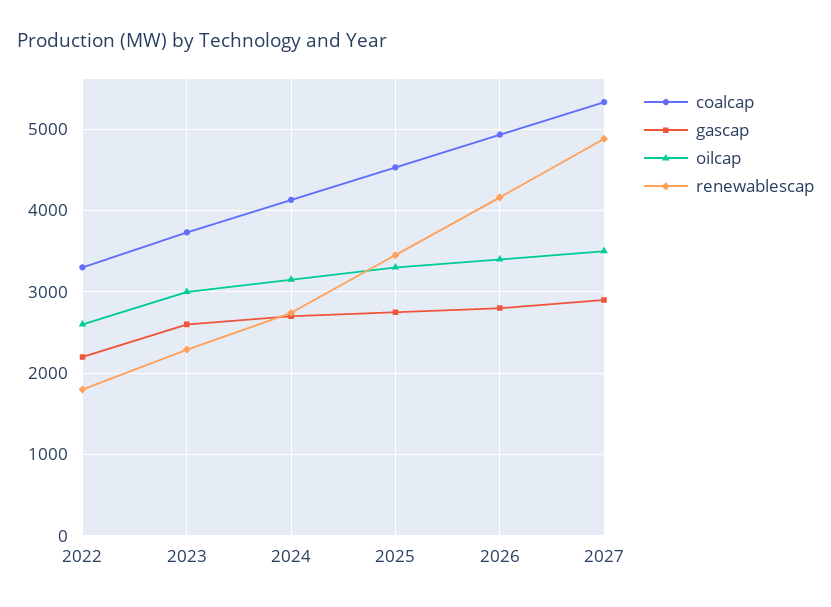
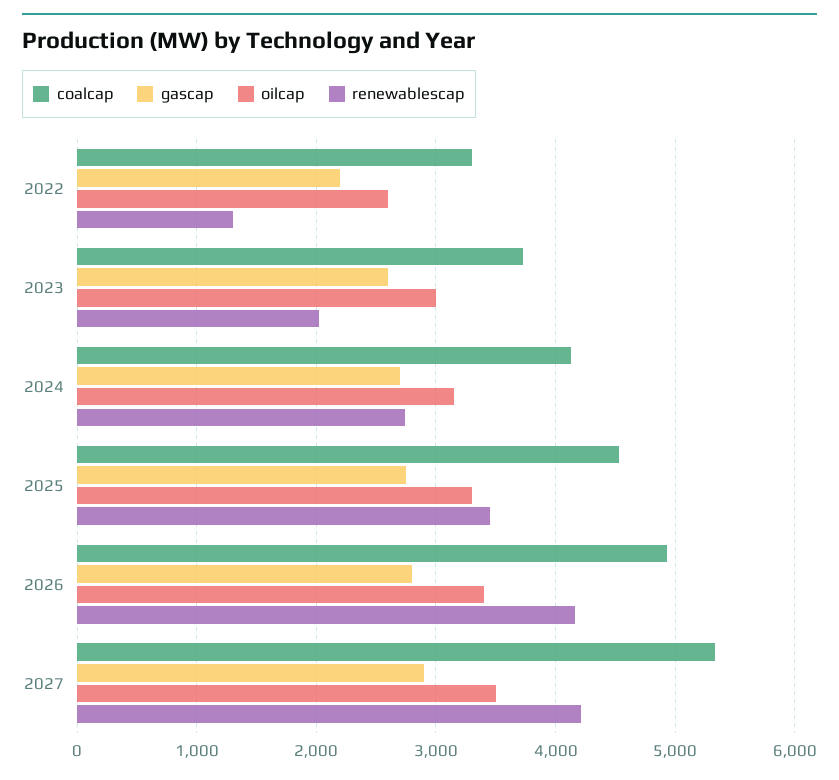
renewablescap, 2022: 1800 -> 1300
renewablescap, 2023: 2300 -> 2000
renewablescap, 2027: 4900 -> 4200

